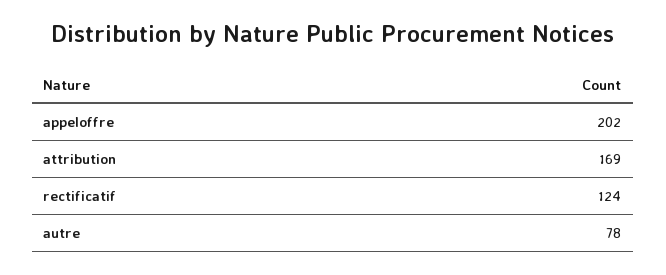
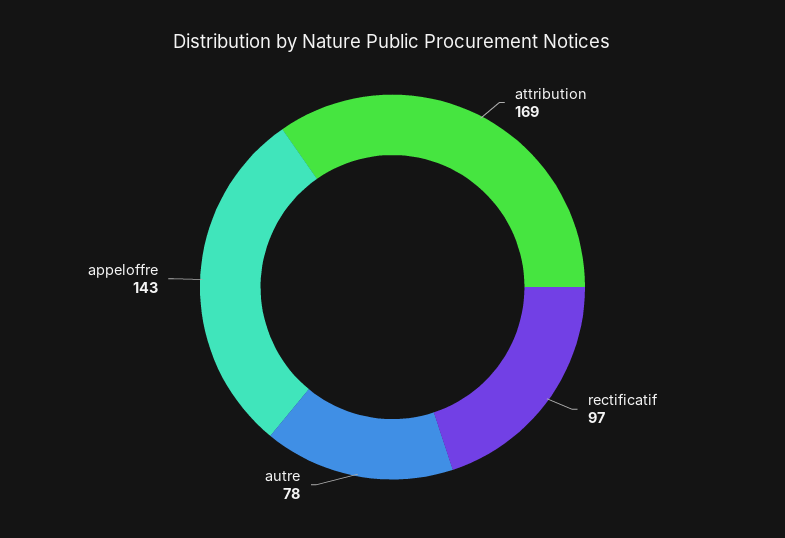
appeloffre: 202 -> 143
rectificatif: 124 -> 97

